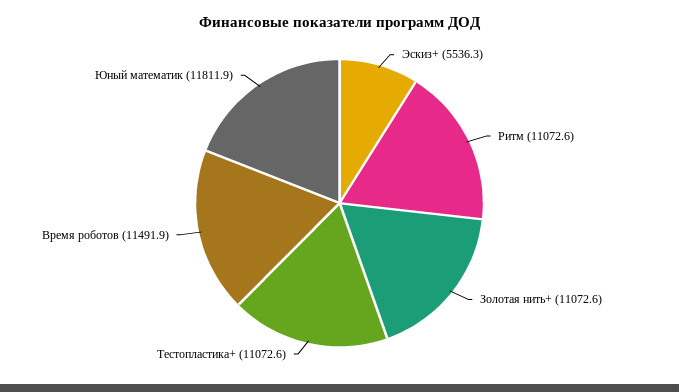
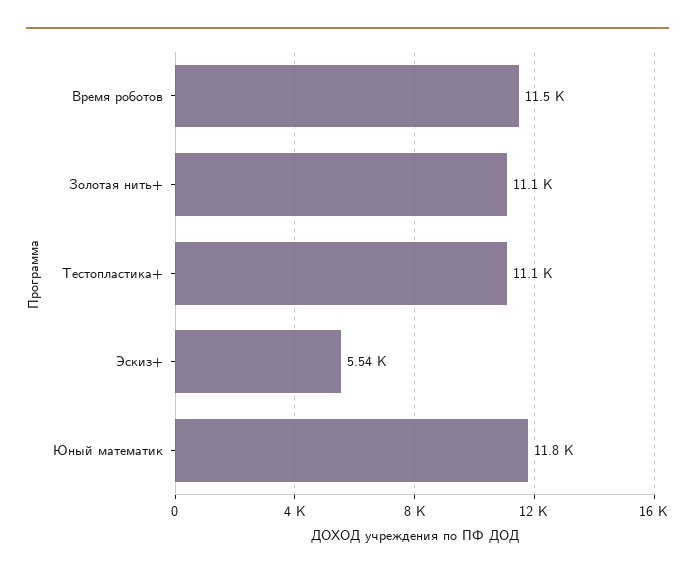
Ритм: 11072.6 -> none

